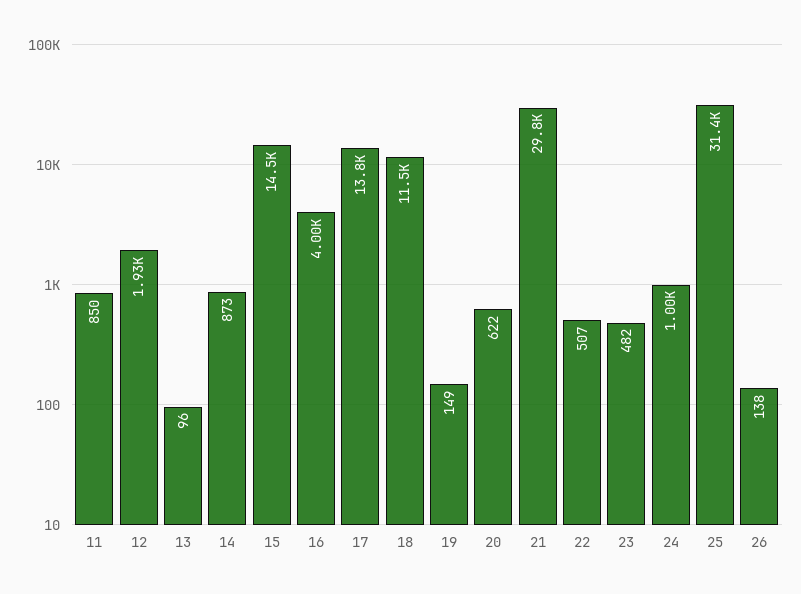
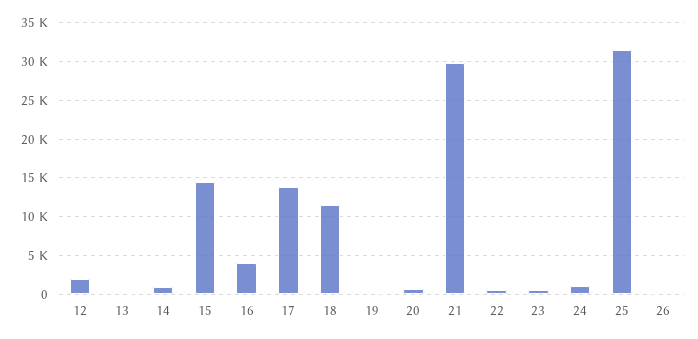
11: 850 -> none

